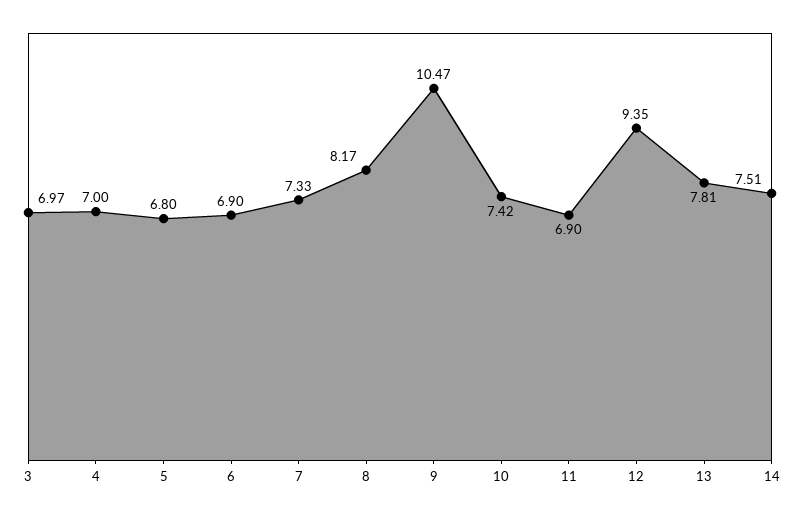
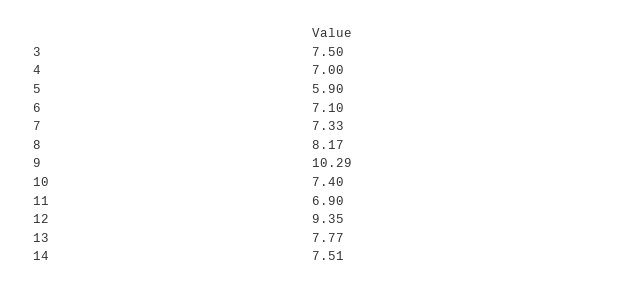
3: 6.97 -> 7.5
5: 6.8 -> 5.9
6: 6.9 -> 7.1
9: 10.47 -> 10.29
10: 7.42 -> 7.4
13: 7.81 -> 7.77

